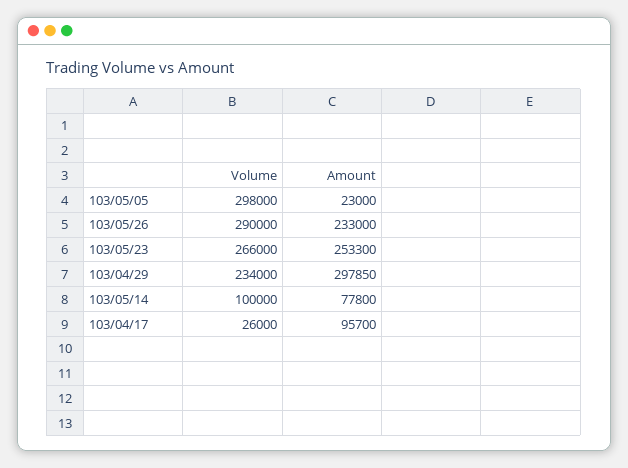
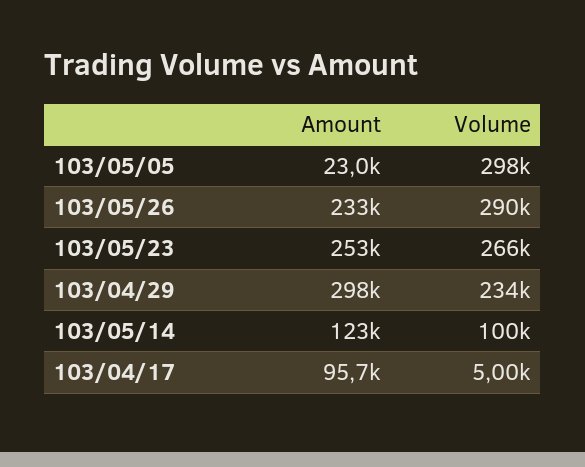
Amount, 103/05/14: 77800 -> 123000
Volume, 103/04/17: 26000 -> 5000

